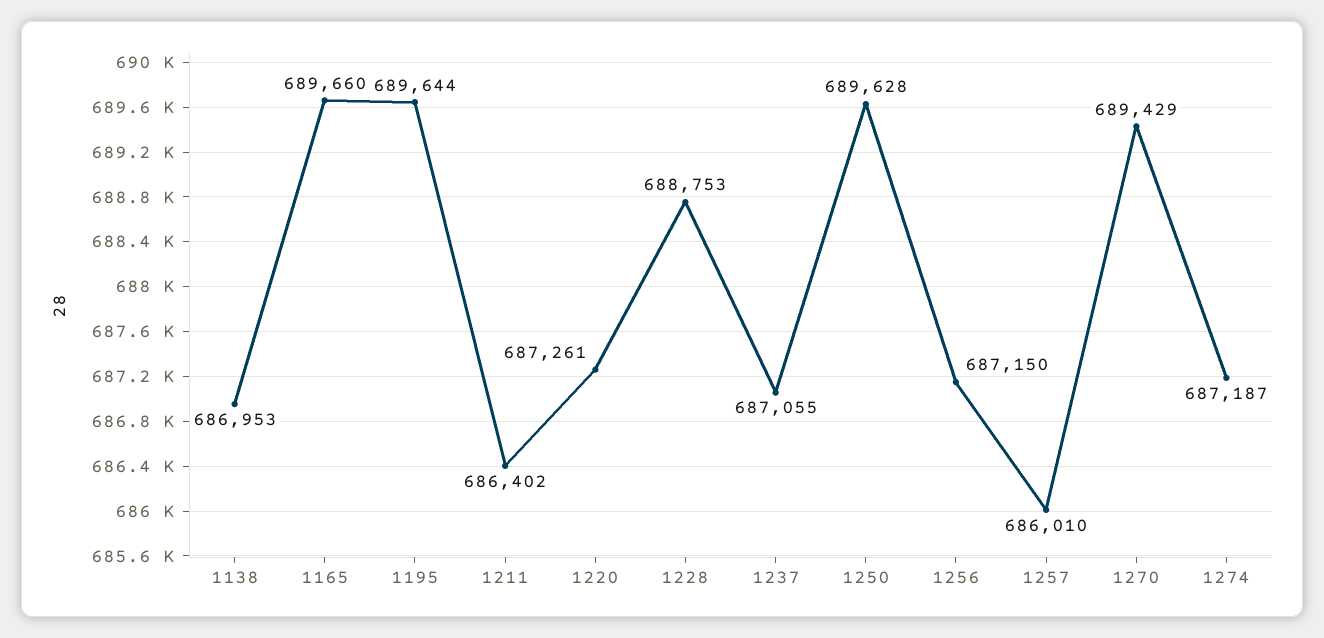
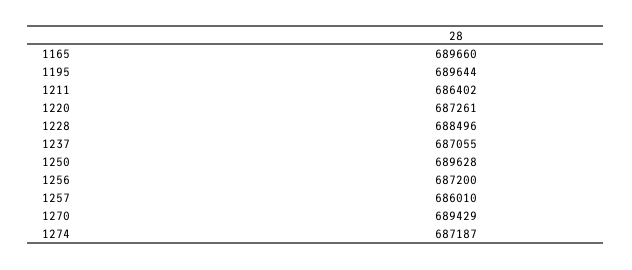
1138: 686953 -> none
1228: 688753 -> 688496
1256: 687150 -> 687200

